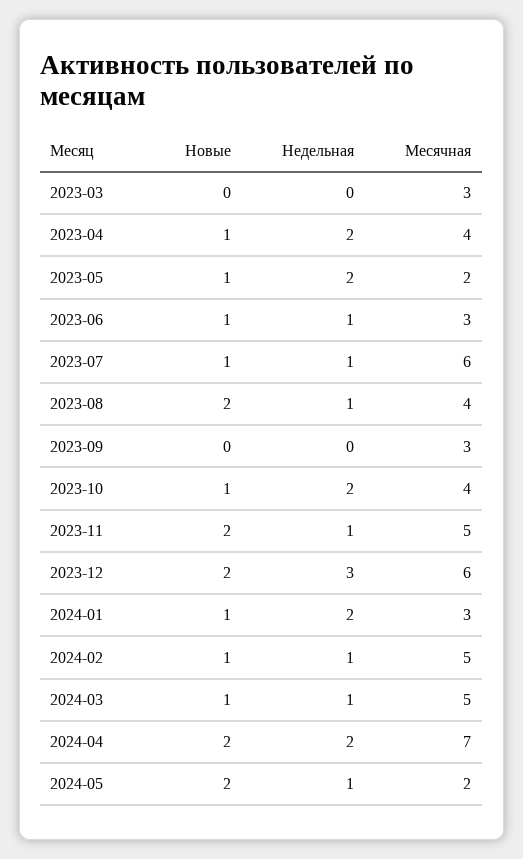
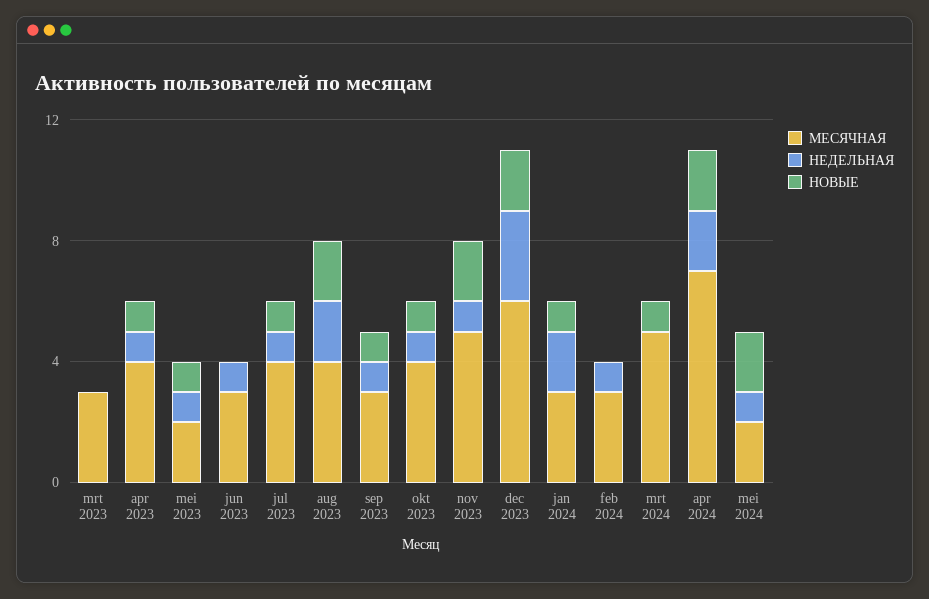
Недельная, 2023-04: 2 -> 1
Недельная, 2023-05: 2 -> 1
Новые, 2023-06: 1 -> 0
Месячная, 2023-07: 6 -> 4
Недельная, 2023-08: 1 -> 2
Новые, 2023-09: 0 -> 1
Недельная, 2023-09: 0 -> 1
Недельная, 2023-10: 2 -> 1
Новые, 2024-02: 1 -> 0
Месячная, 2024-02: 5 -> 3
Недельная, 2024-03: 1 -> 0

